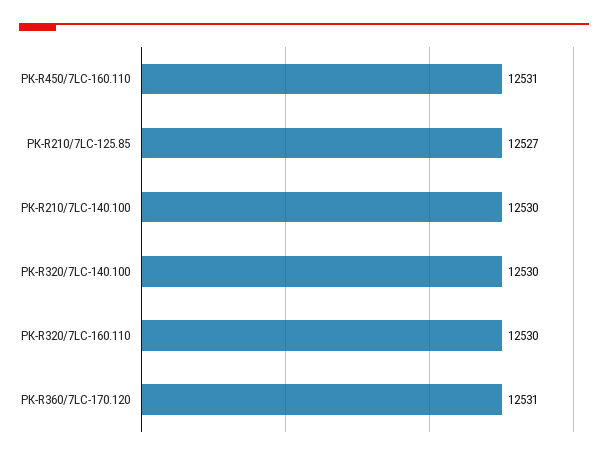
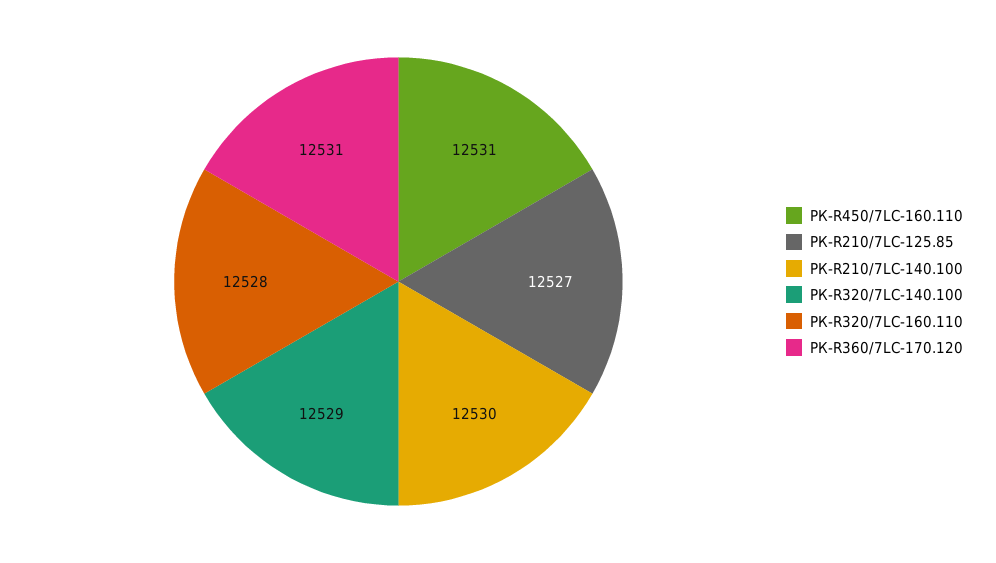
РК-R320/7LC-140.100: 12530 -> 12529
РК-R320/7LC-160.110: 12530 -> 12528

